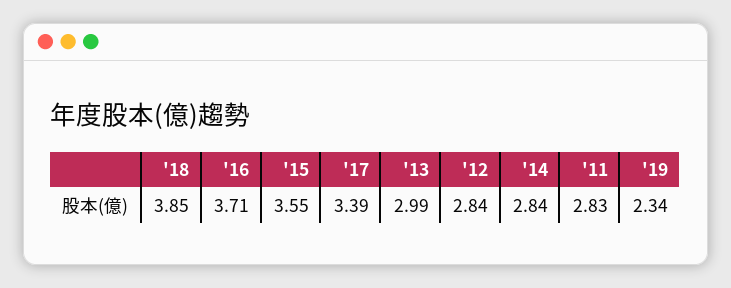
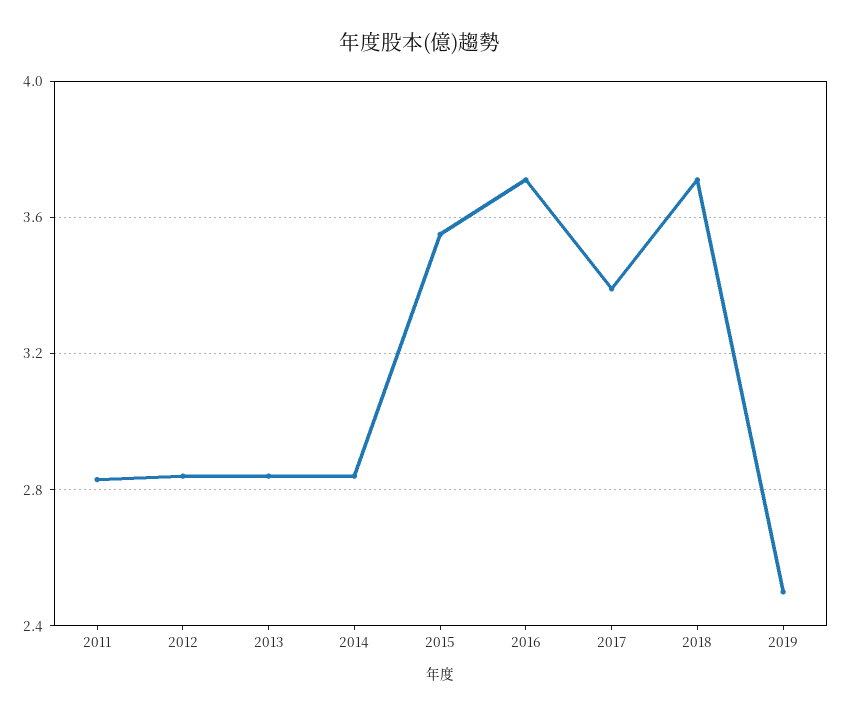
'18: 3.85 -> 3.7
'13: 2.99 -> 2.85
'19: 2.34 -> 2.5

